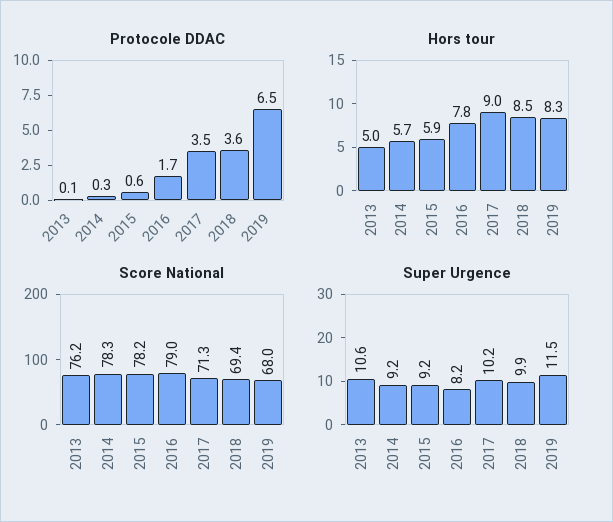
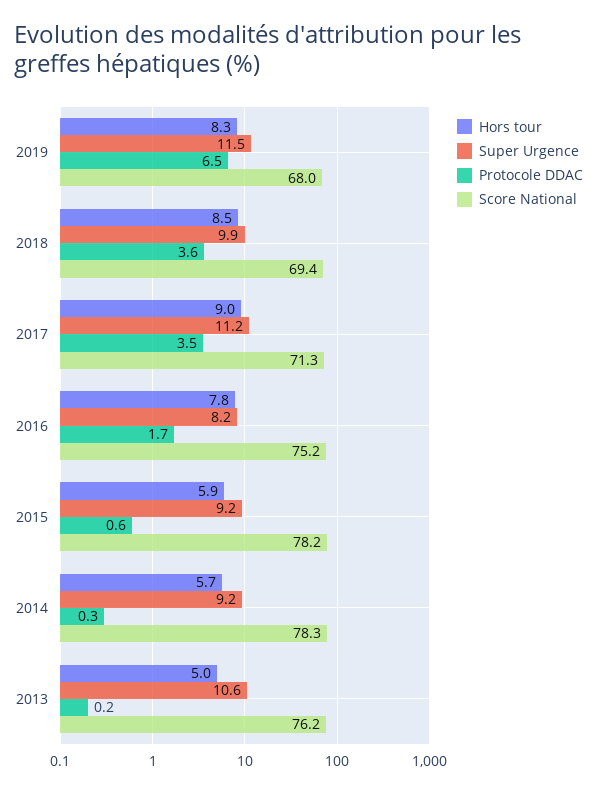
Protocole DDAC, 2013: 0.1 -> 0.2
Score National, 2016: 79 -> 75.2
Super Urgence, 2017: 10.2 -> 11.2

